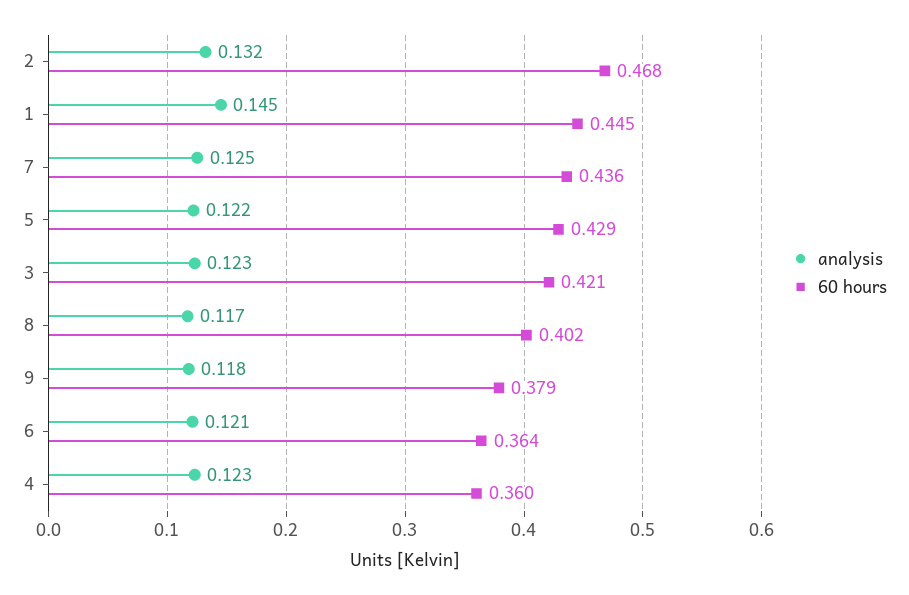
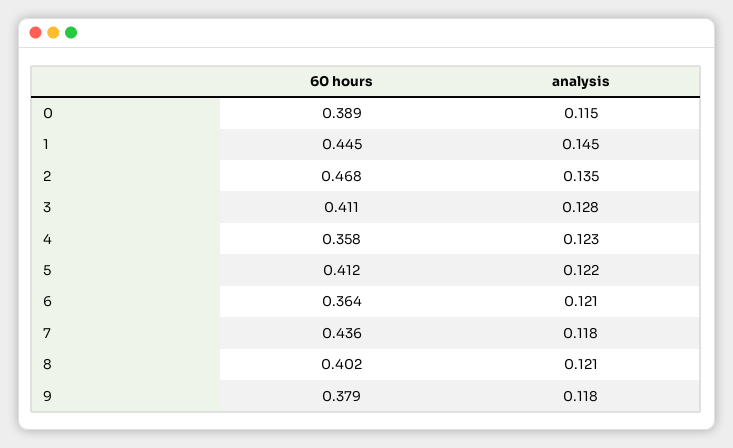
analysis, 2: 0.132 -> 0.135
analysis, 7: 0.125 -> 0.118
60 hours, 5: 0.429 -> 0.412
analysis, 3: 0.123 -> 0.128
60 hours, 3: 0.421 -> 0.411
analysis, 8: 0.117 -> 0.121
60 hours, 4: 0.36 -> 0.358
60 hours, 0: none -> 0.389
analysis, 0: none -> 0.115

